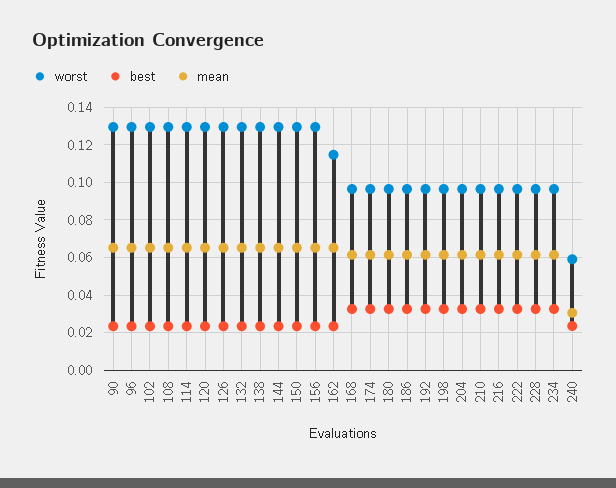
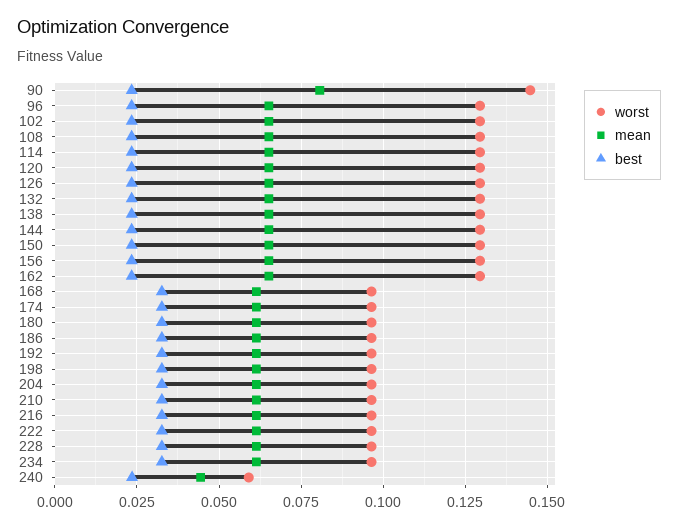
worst, 90: 0.13 -> 0.145
mean, 90: 0.065 -> 0.08
worst, 162: 0.115 -> 0.13
mean, 240: 0.03 -> 0.045

